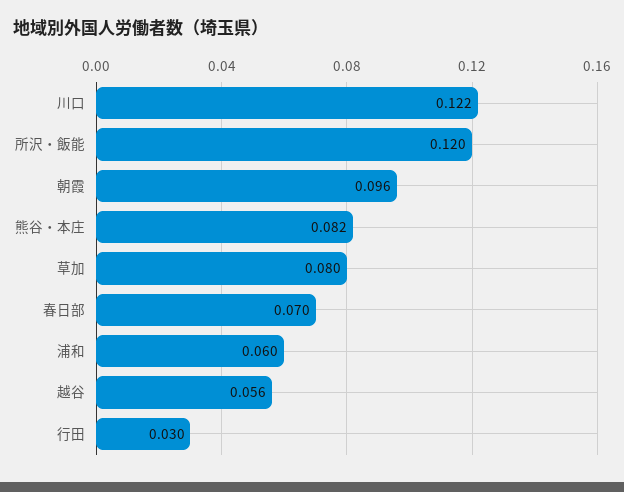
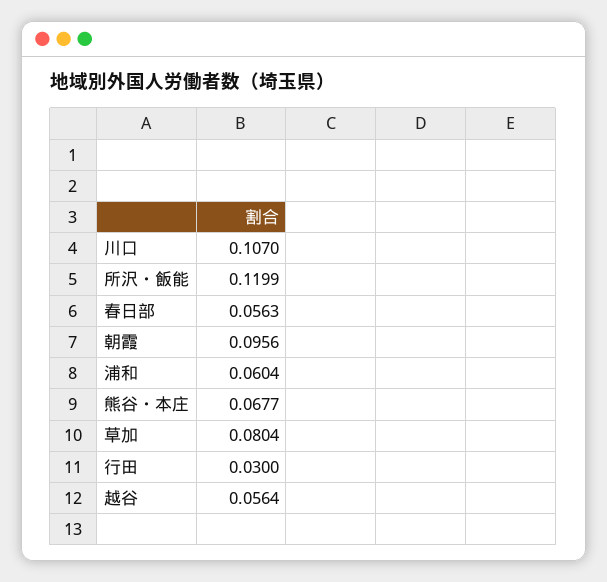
川口: 0.122 -> 0.107
熊谷・本庄: 0.082 -> 0.0677
春日部: 0.07 -> 0.0563

